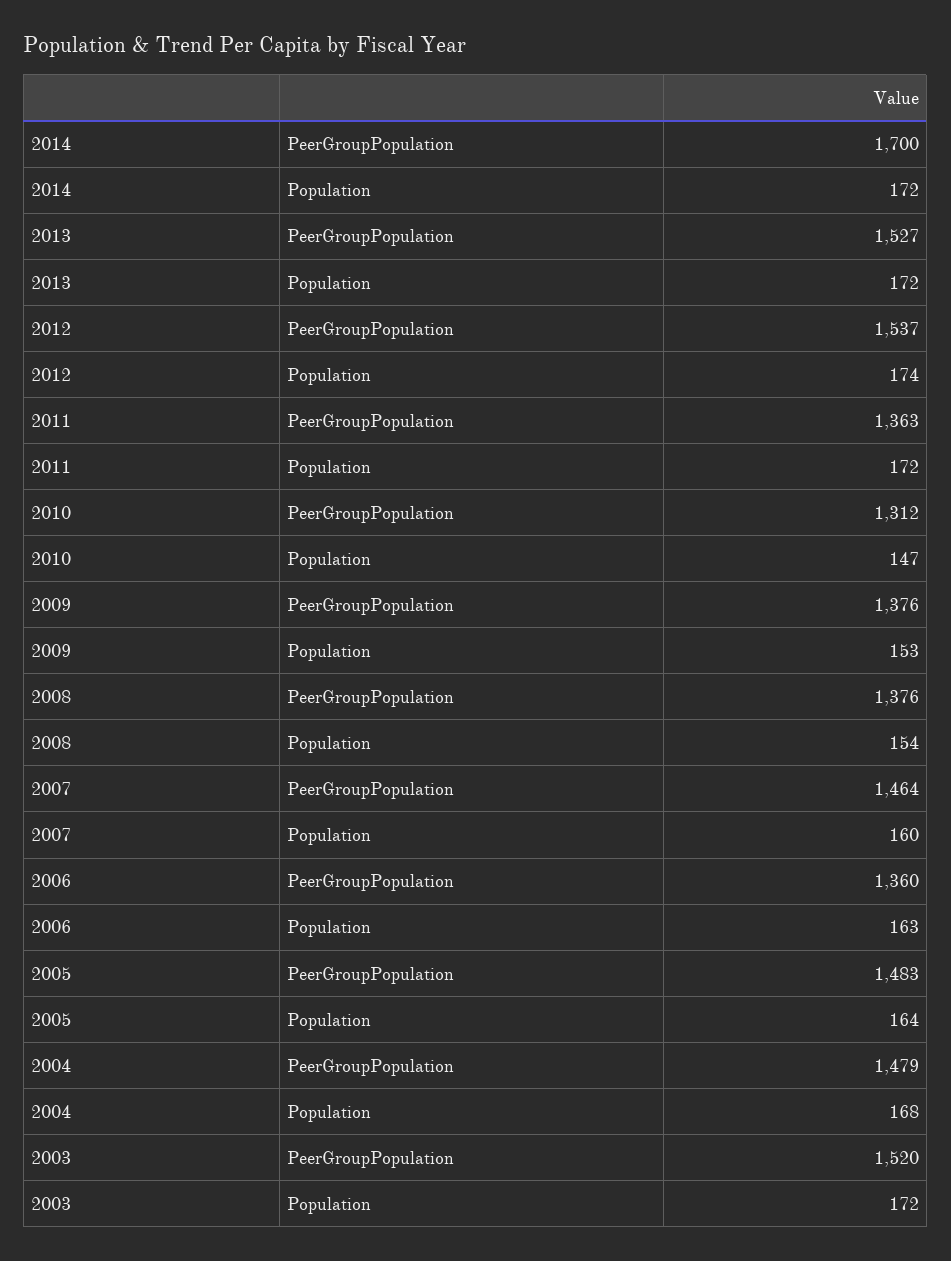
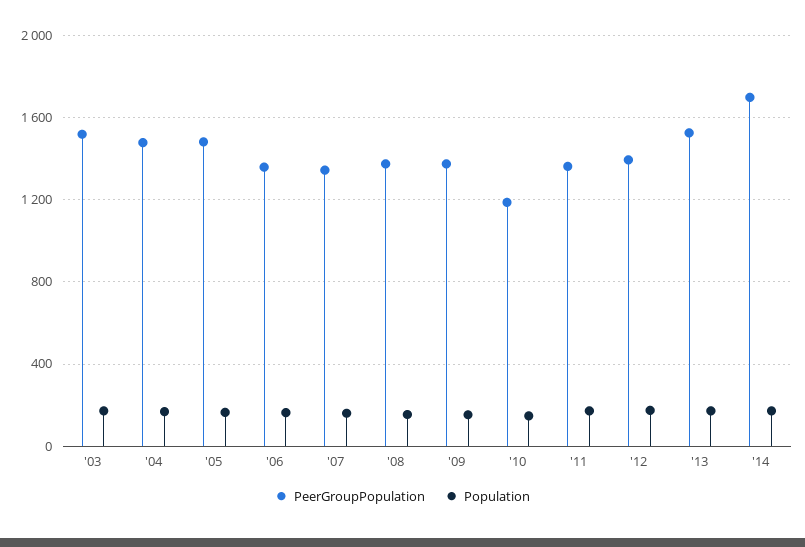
PeerGroupPopulation, 2012: 1537 -> 1400
PeerGroupPopulation, 2010: 1312 -> 1200
PeerGroupPopulation, 2007: 1464 -> 1350

